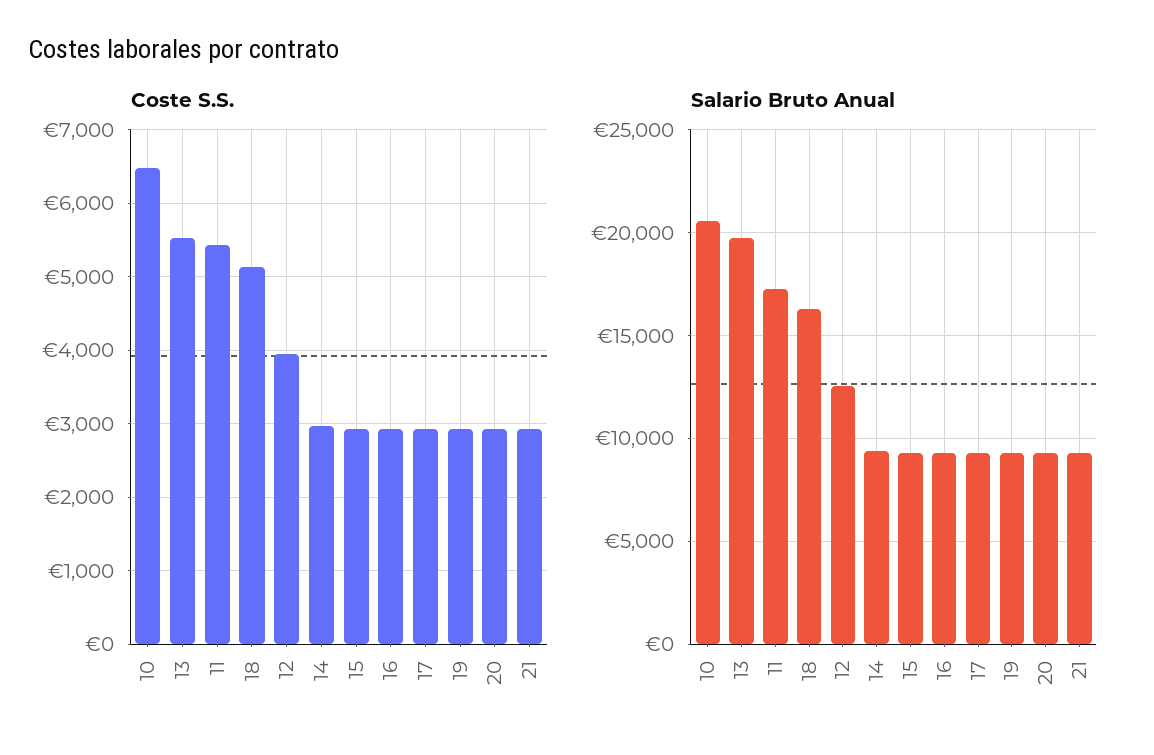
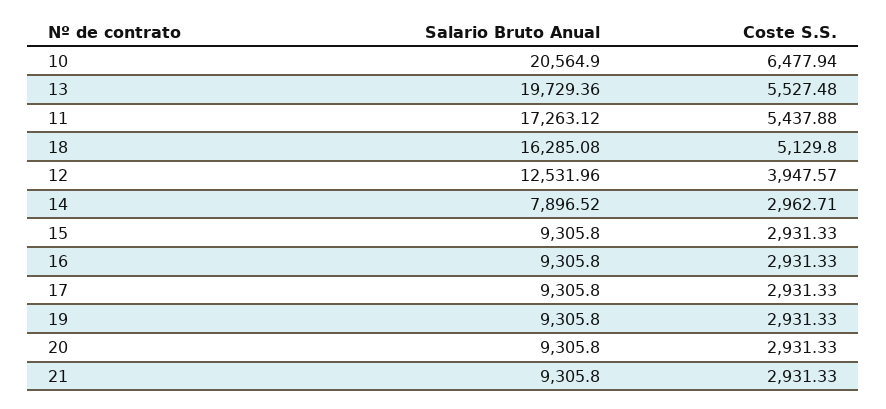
Salario Bruto Anual, 14: 9500 -> 7896.52

